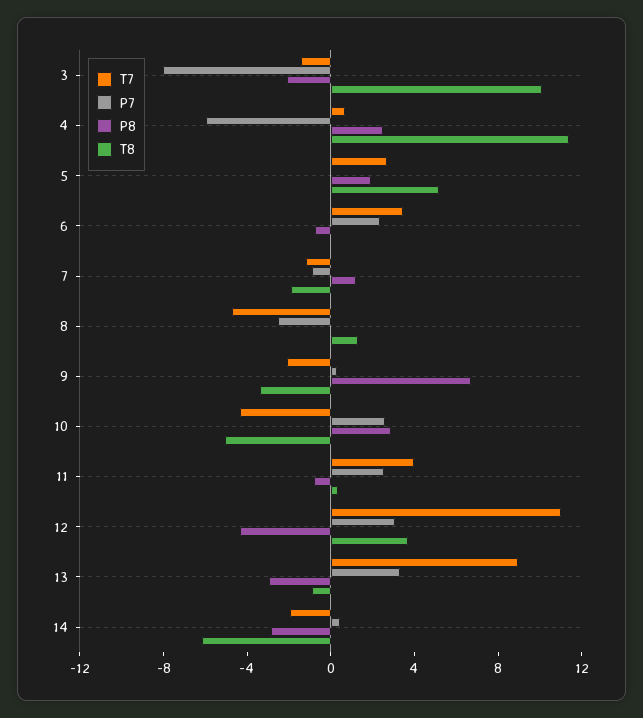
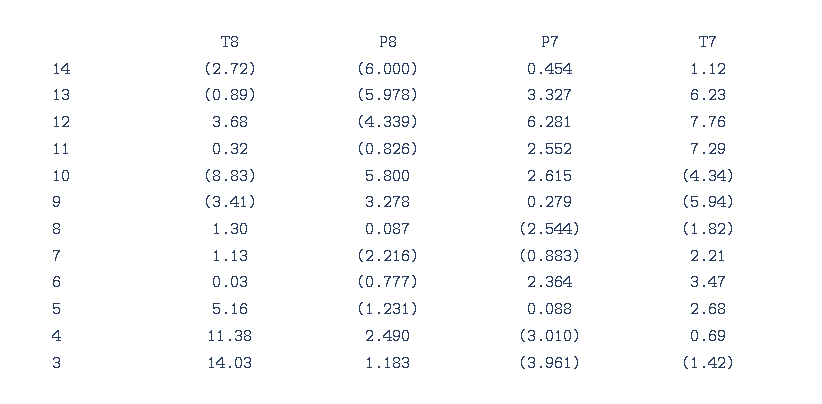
P7, 3: -8 -> -3.961
P8, 3: -2 -> 1.183
T8, 3: 10 -> 14.03
P7, 4: -6 -> -3.01
P8, 5: 2 -> -1.231
T7, 7: -1 -> 2.21
P8, 7: 1 -> -2.216
T8, 7: -2 -> 1.13
T7, 8: -5 -> -1.82
T7, 9: -2 -> -5.94
P8, 9: 7 -> 3.278
P8, 10: 3 -> 5.8
T8, 10: -5 -> -8.83
T7, 11: 4 -> 7.29
T7, 12: 11 -> 7.76
P7, 12: 3 -> 6.281
T7, 13: 9 -> 6.23
P8, 13: -3 -> -5.978
T7, 14: -2 -> 1.12
P8, 14: -3 -> -6
T8, 14: -6 -> -2.72

